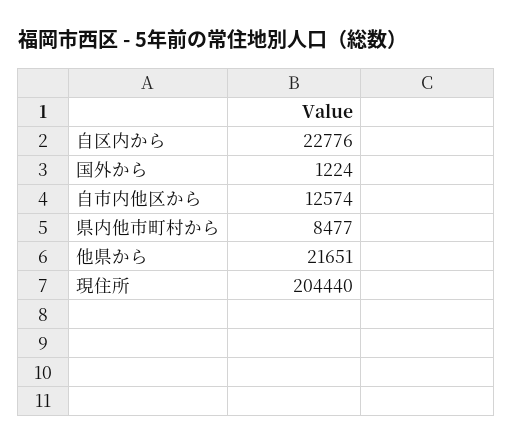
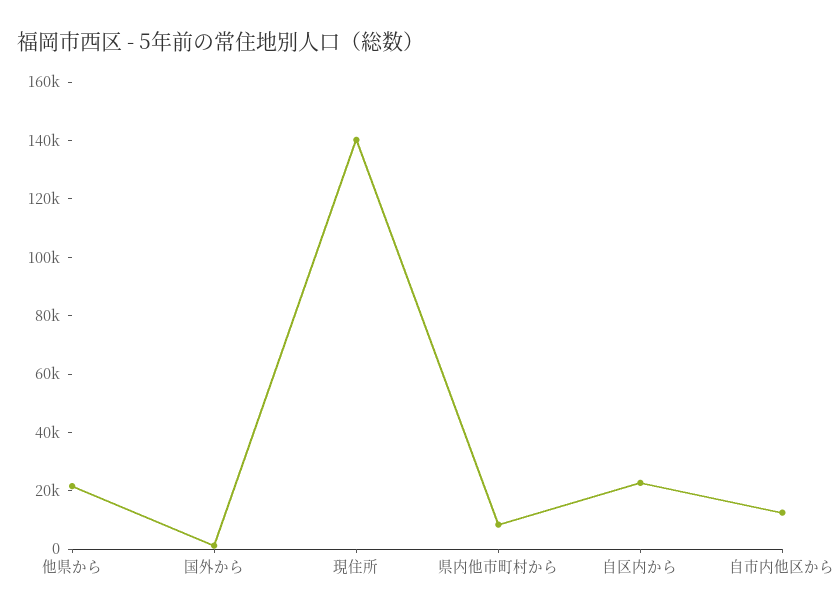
現住所: 204440 -> 140000

